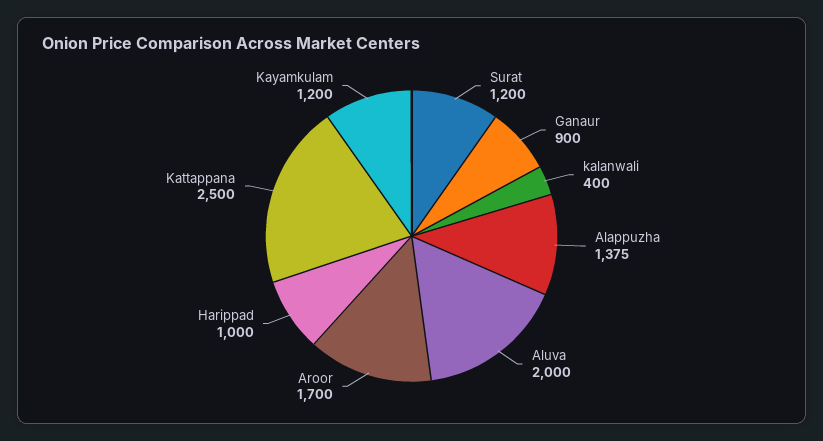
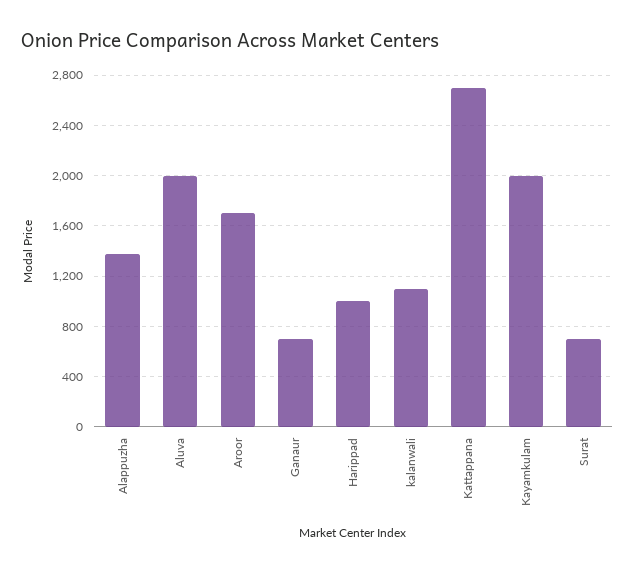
Surat: 1200 -> 700
Ganaur: 900 -> 700
kalanwali: 400 -> 1100
Kattappana: 2500 -> 2700
Kayamkulam: 1200 -> 2000

